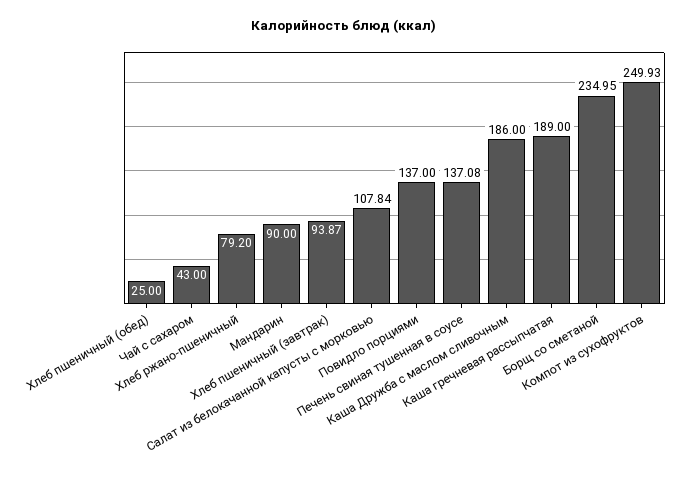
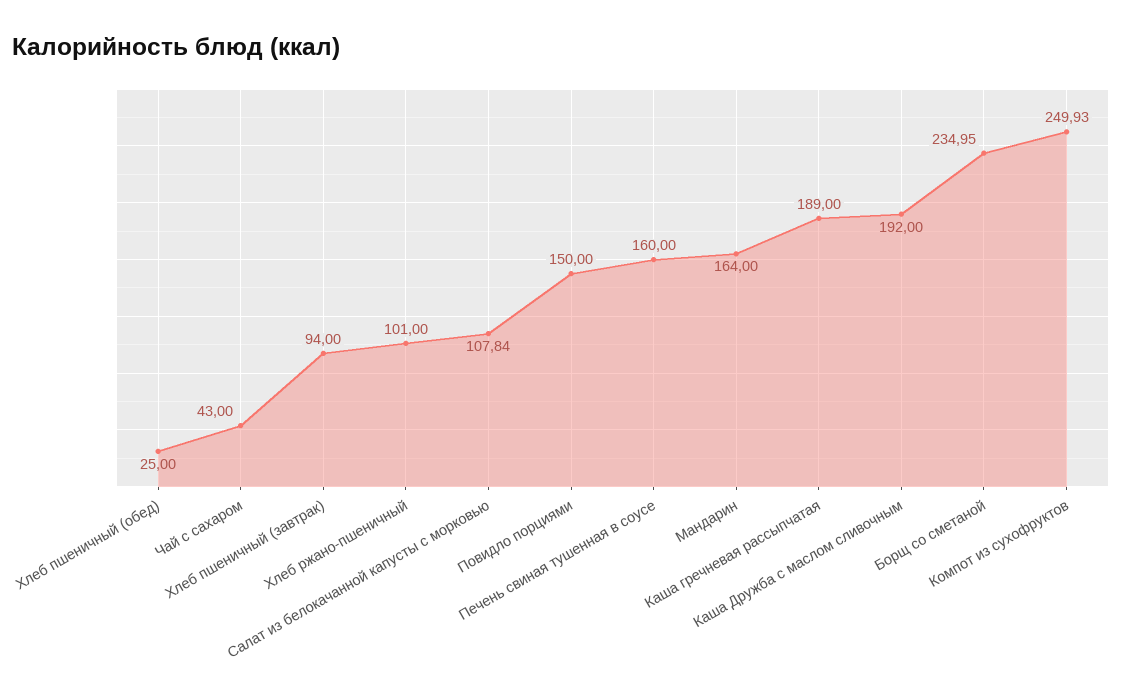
Хлеб ржано-пшеничный: 79.2 -> 101
Мандарин: 90 -> 164
Хлеб пшеничный (завтрак): 93.87 -> 94
Повидло порциями: 137 -> 150
Печень свиная тушенная в соусе: 137.08 -> 160
Каша Дружба с маслом сливочным: 186 -> 192

